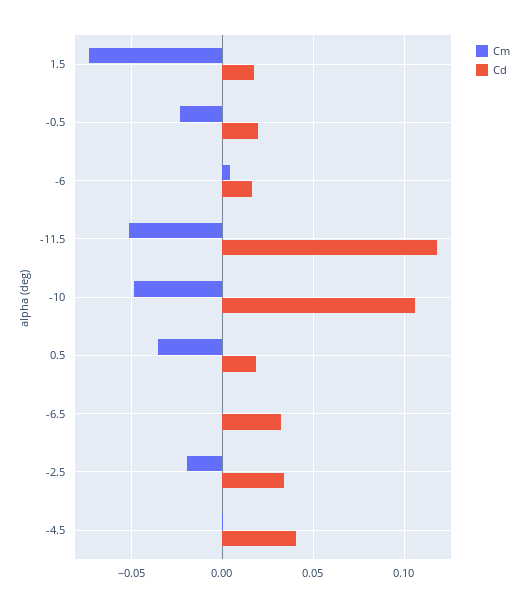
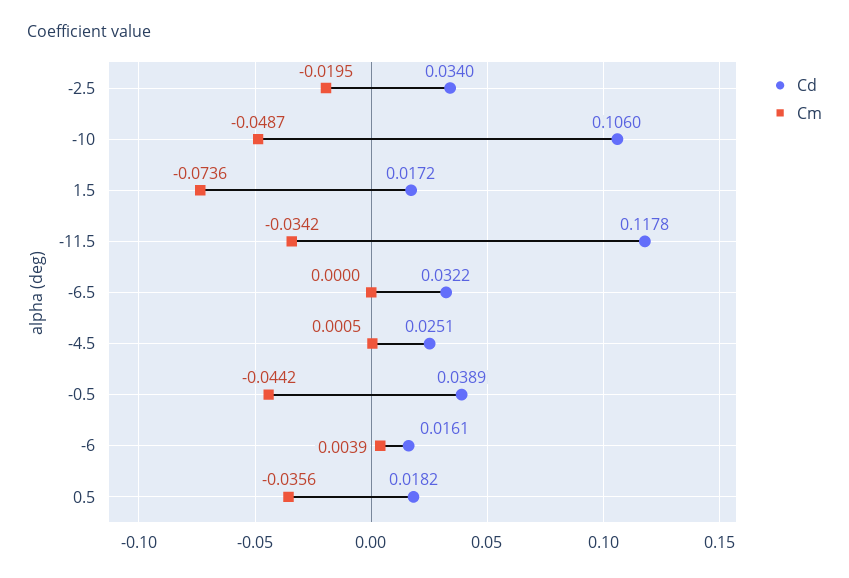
Cm, -0.5: -0.025 -> -0.0442
Cd, -0.5: 0.02 -> 0.0389
Cm, -11.5: -0.05 -> -0.0342
Cd, -4.5: 0.04 -> 0.0251

